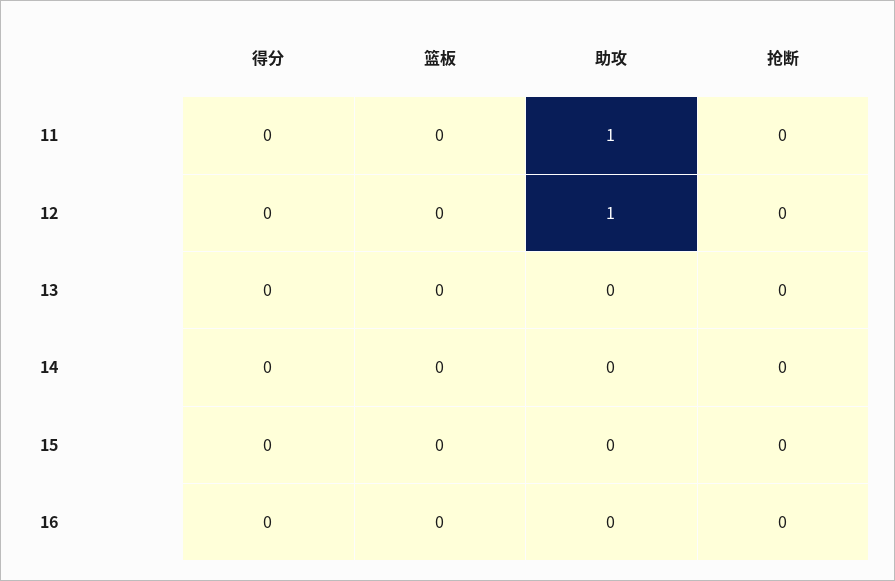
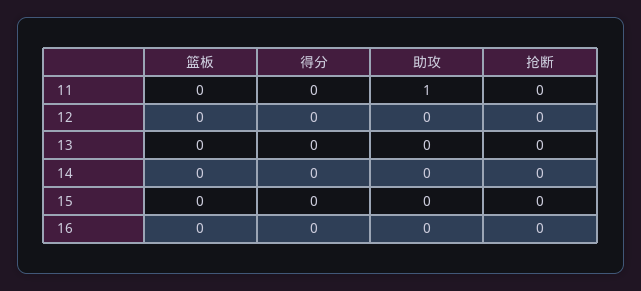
助攻, 12: 1 -> 0

